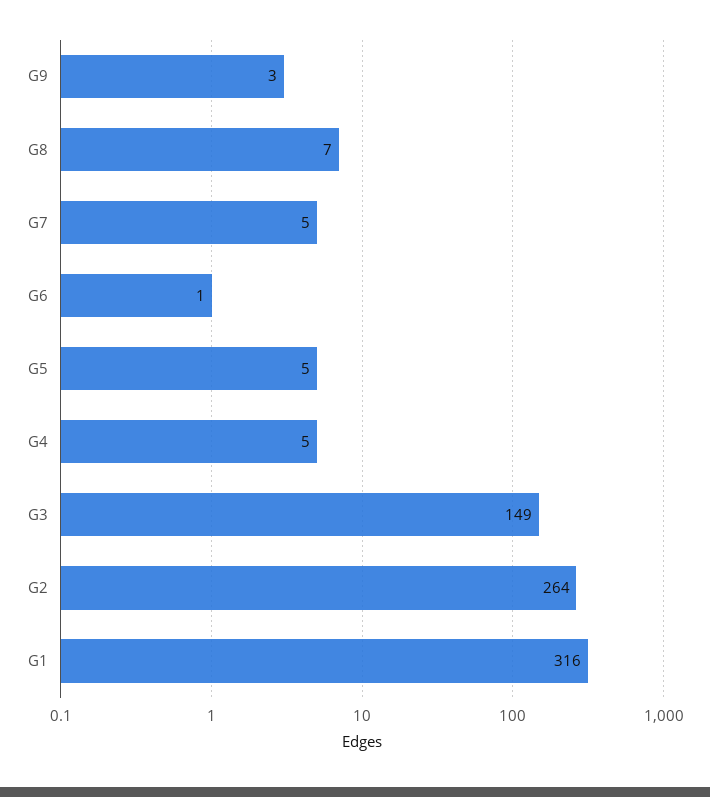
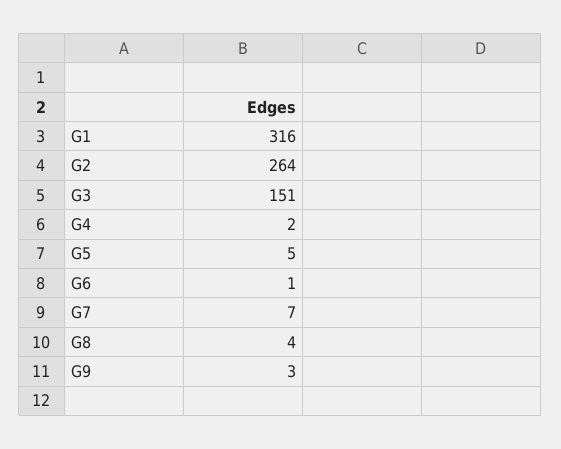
G8: 7 -> 4
G7: 5 -> 7
G4: 5 -> 2
G3: 149 -> 151

